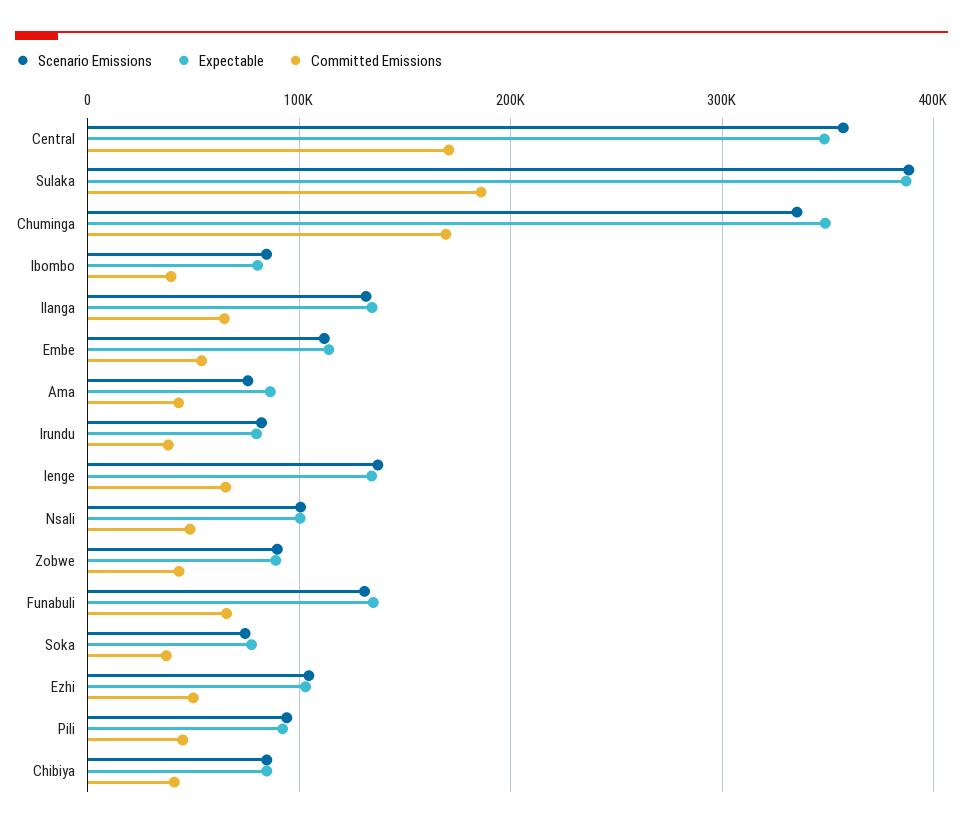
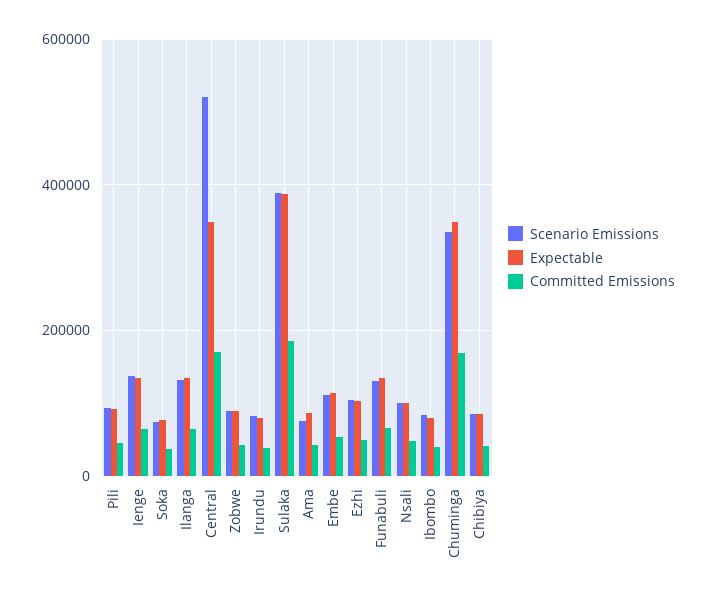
Scenario Emissions, Central: 360000 -> 520000

